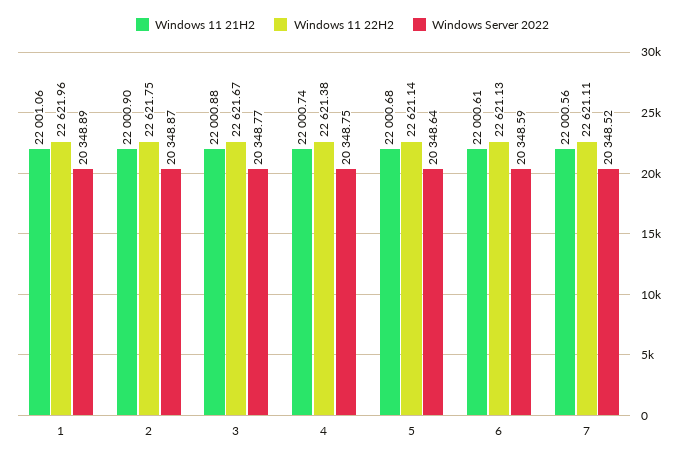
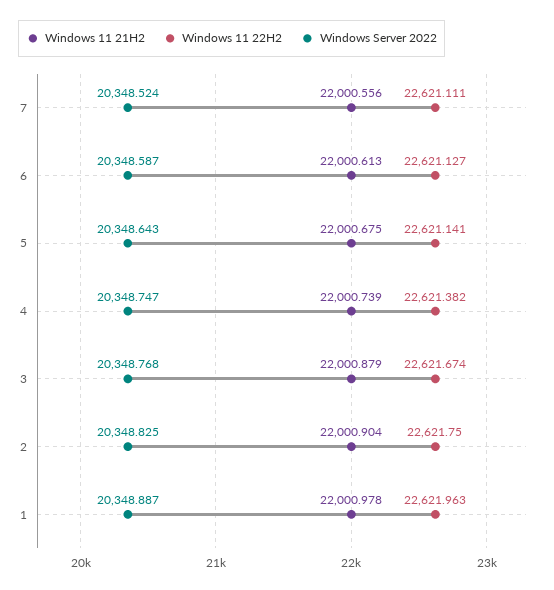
Windows 11 21H2, 1: 22001.06 -> 22000.978
Windows Server 2022, 2: 20348.87 -> 20348.825

